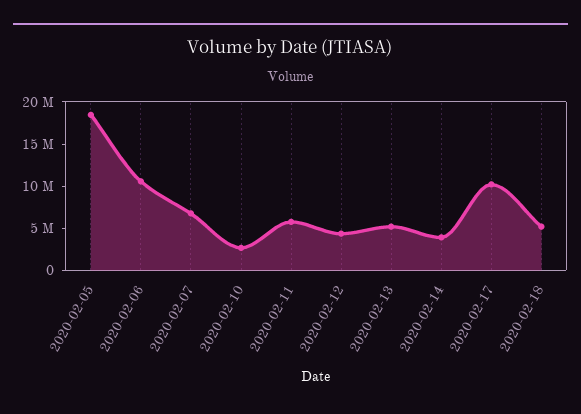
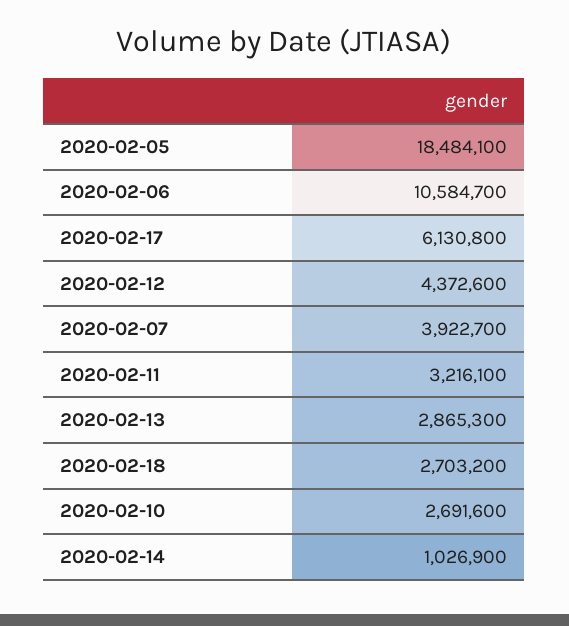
2020-02-07: 7000000 -> 3922700
2020-02-11: 6000000 -> 3216100
2020-02-13: 5000000 -> 2865300
2020-02-14: 4000000 -> 1026900
2020-02-17: 10000000 -> 6130800
2020-02-18: 5000000 -> 2703200

